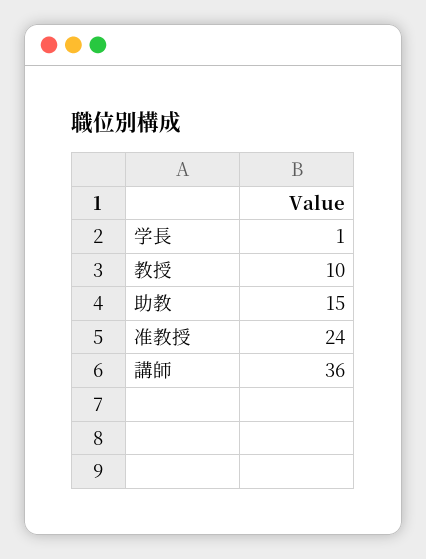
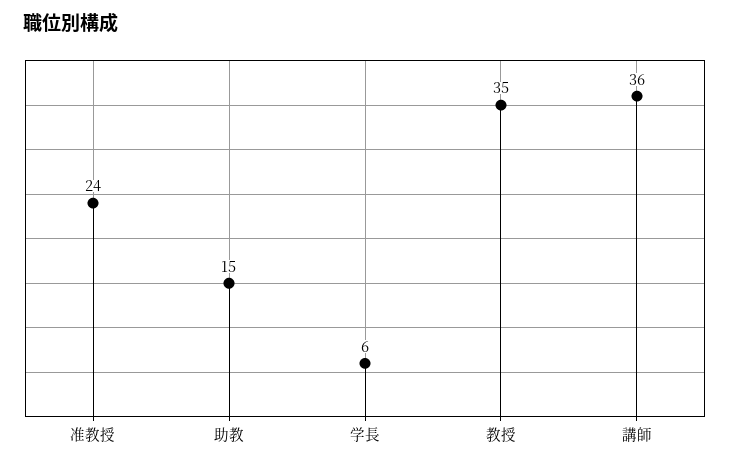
学長: 1 -> 6
教授: 10 -> 35

